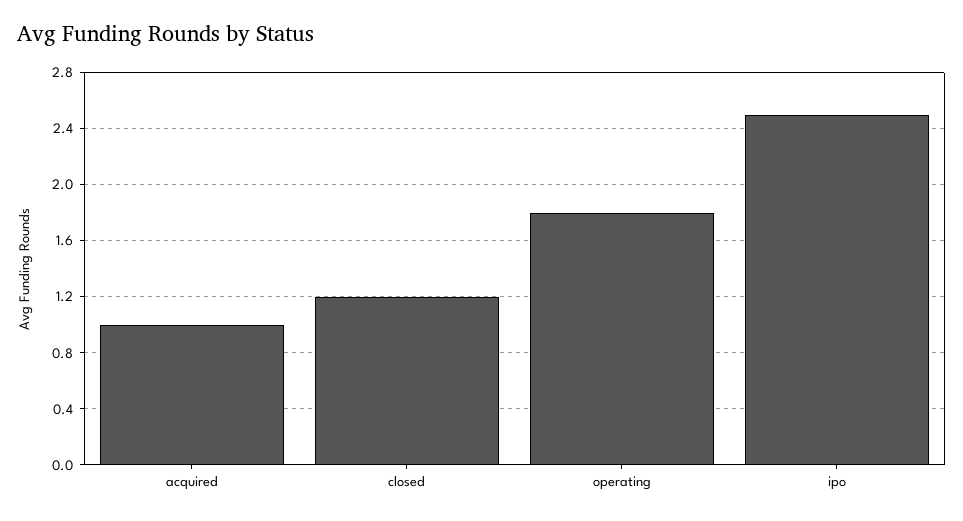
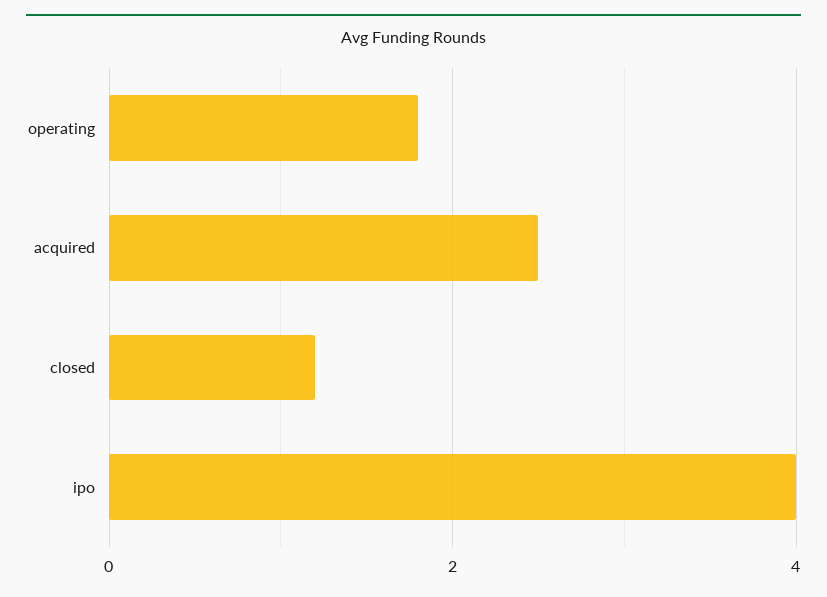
acquired: 1 -> 2.5
ipo: 2.5 -> 4

